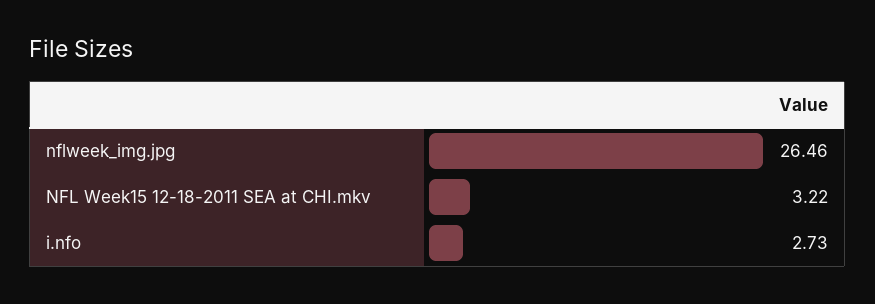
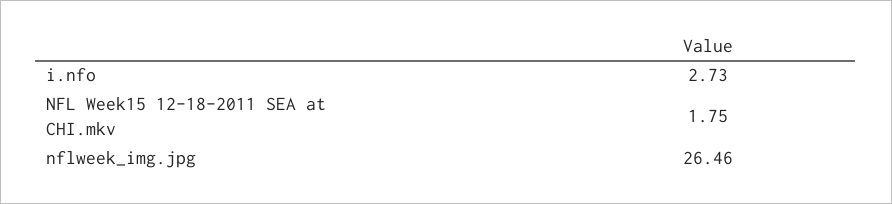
NFL Week15 12-18-2011 SEA at CHI.mkv: 3.22 -> 1.75

